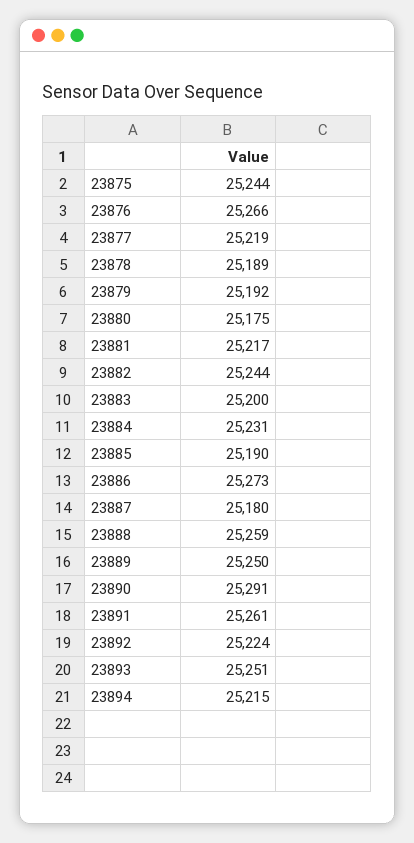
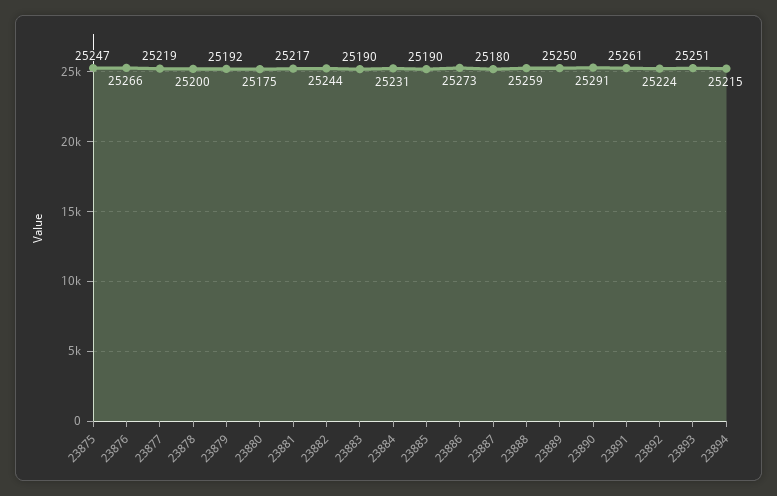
23875: 25244 -> 25247
23878: 25189 -> 25200
23883: 25200 -> 25190

